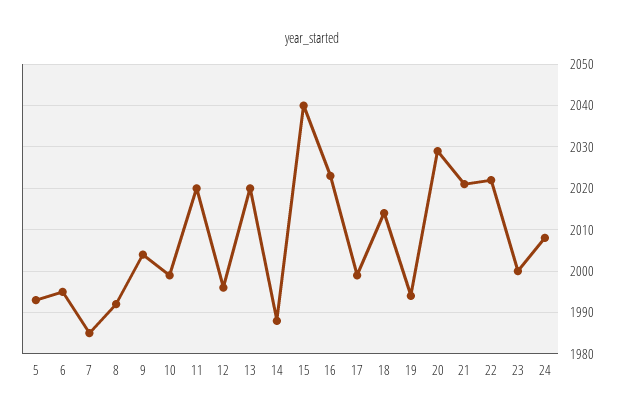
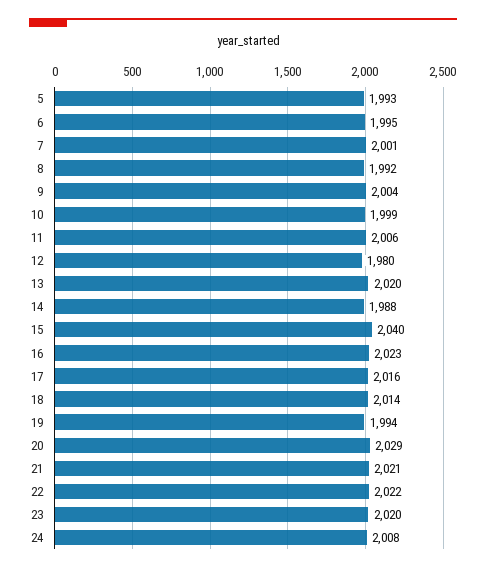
7: 1985 -> 2001
11: 2020 -> 2006
12: 1995 -> 1980
17: 2000 -> 2016
23: 2000 -> 2020

